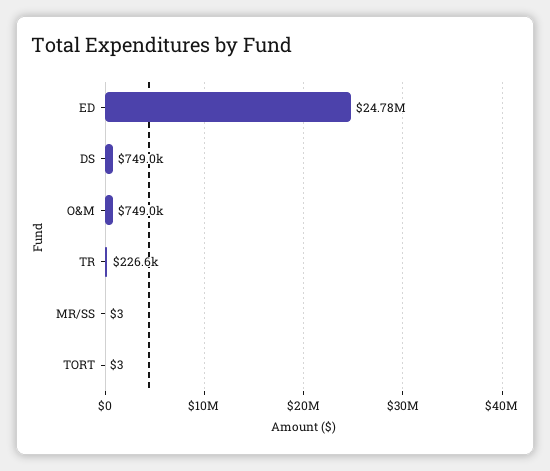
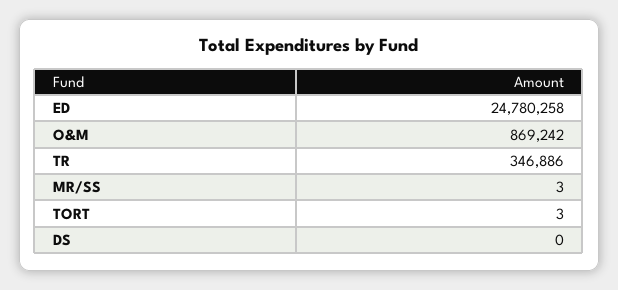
DS: 749000 -> 0
O&M: 749000 -> 869242
TR: 226600 -> 346886

